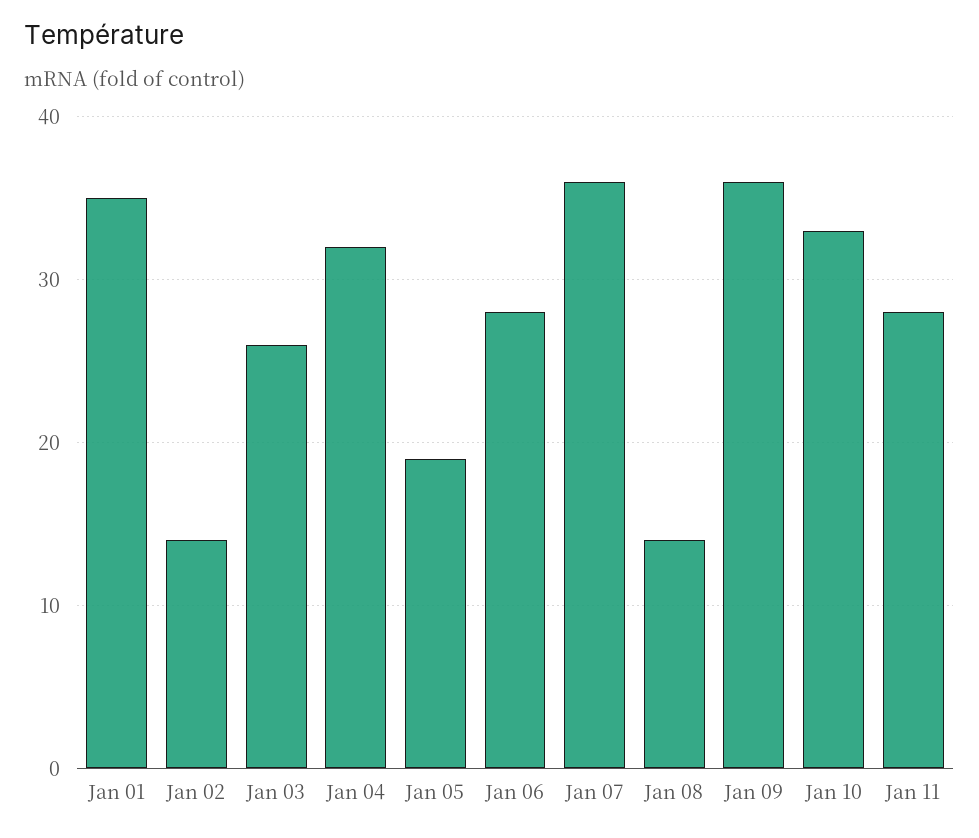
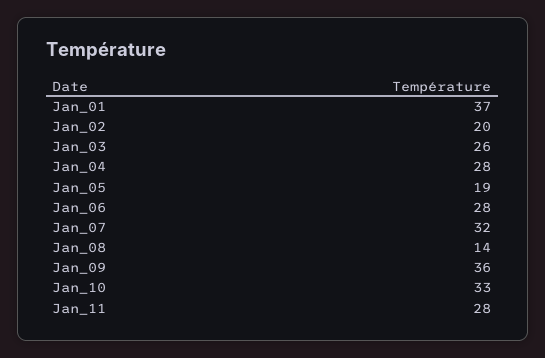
Jan 01: 35 -> 37
Jan 02: 14 -> 20
Jan 04: 32 -> 28
Jan 07: 36 -> 32

